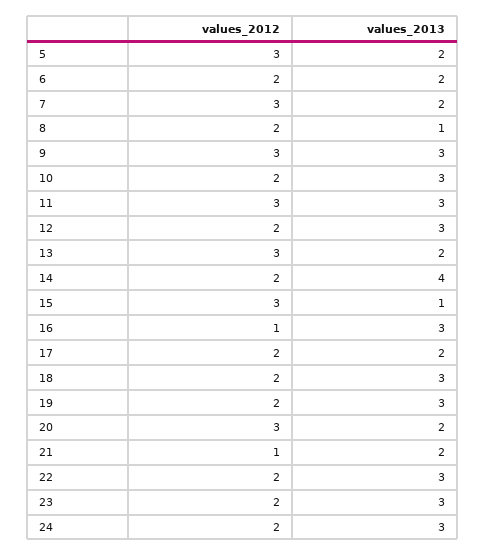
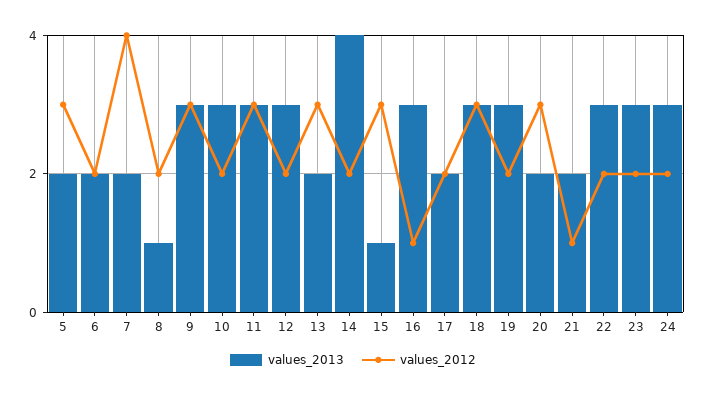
values_2012, 7: 3 -> 4
values_2012, 18: 2 -> 3

